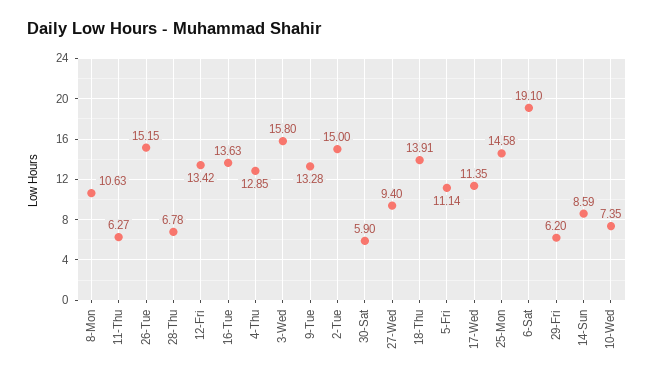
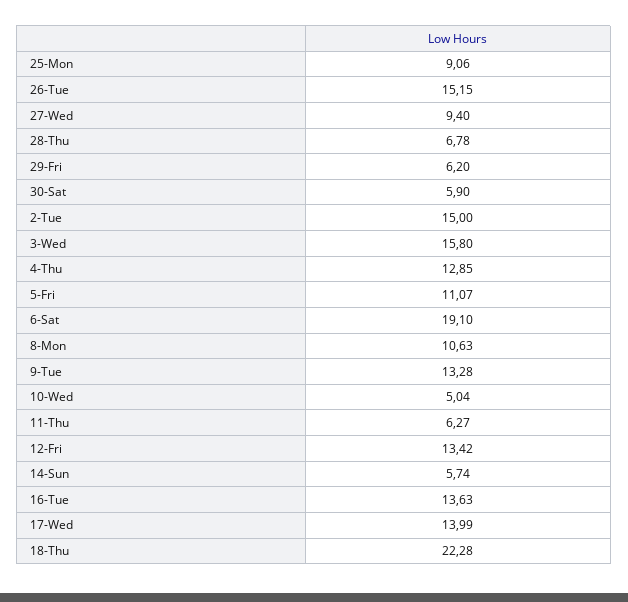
18-Thu: 13.91 -> 22.28
5-Fri: 11.14 -> 11.07
17-Wed: 11.35 -> 13.99
25-Mon: 14.58 -> 9.06
14-Sun: 8.59 -> 5.74
10-Wed: 7.35 -> 5.04

